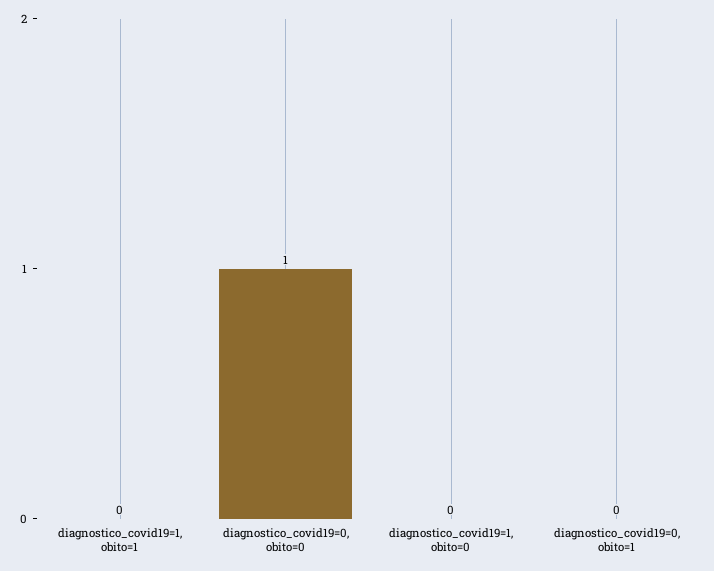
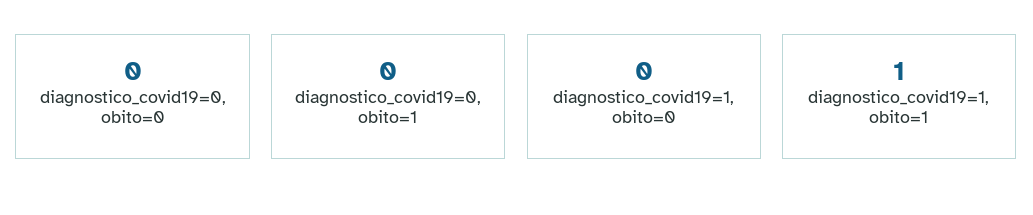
diagnostico_covid19=1, obito=1: 0 -> 1
diagnostico_covid19=0, obito=0: 1 -> 0

